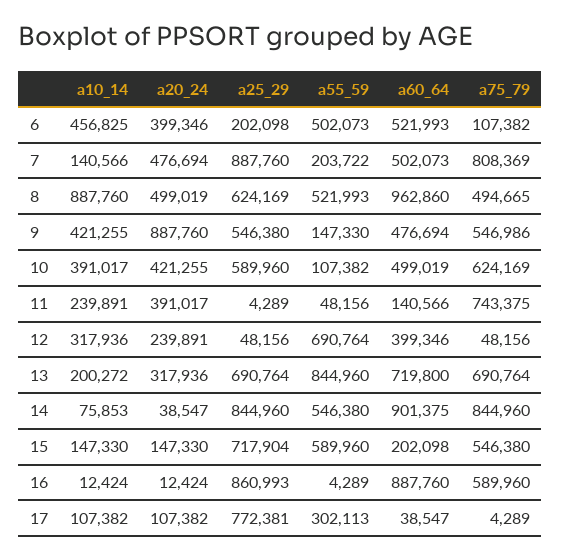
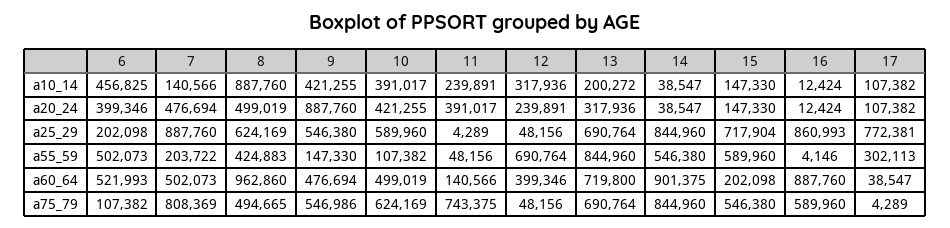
a55_59, 8: 521993 -> 424883
a10_14, 14: 75853 -> 38547
a55_59, 16: 4289 -> 4146

